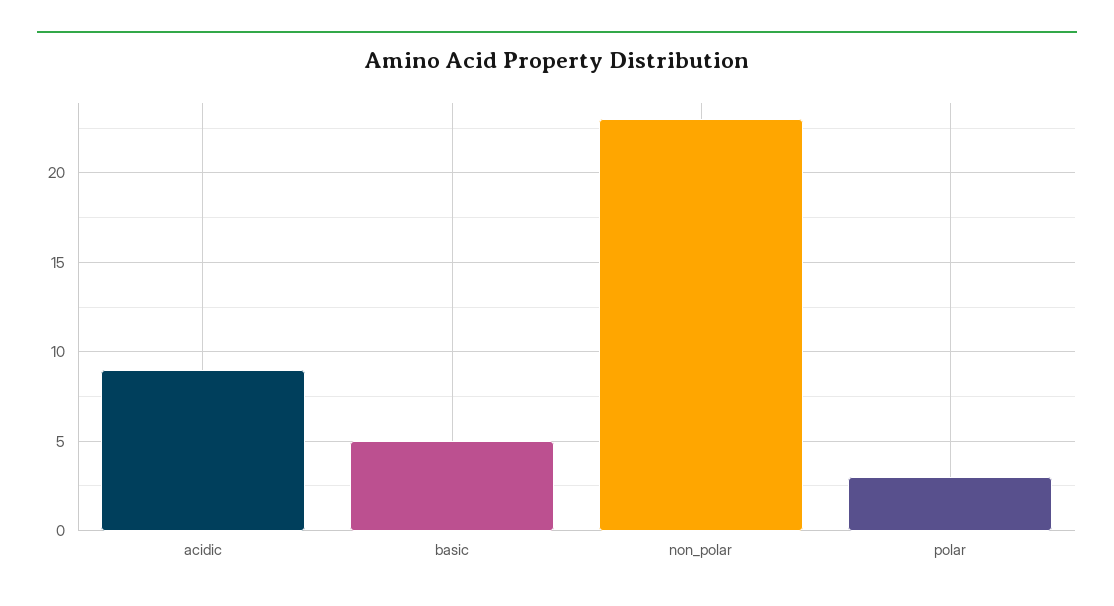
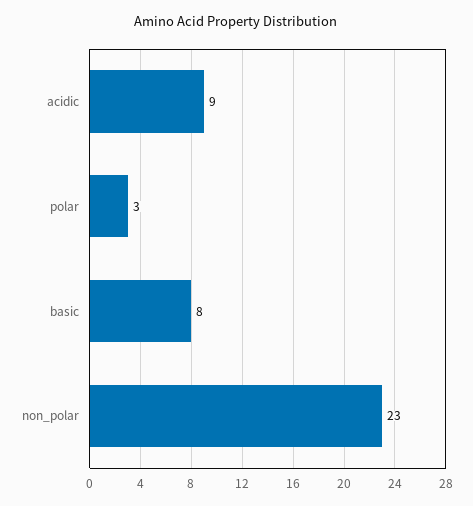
basic: 5 -> 8

